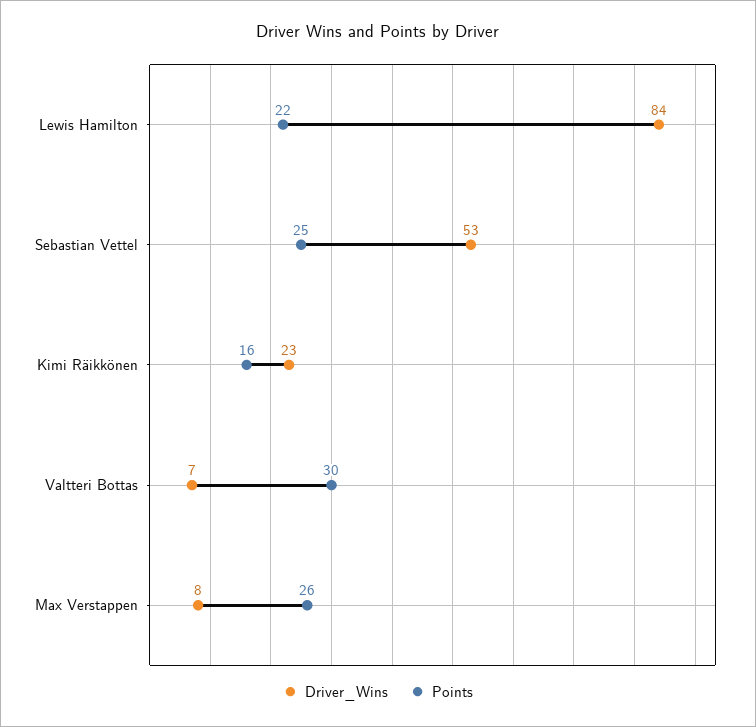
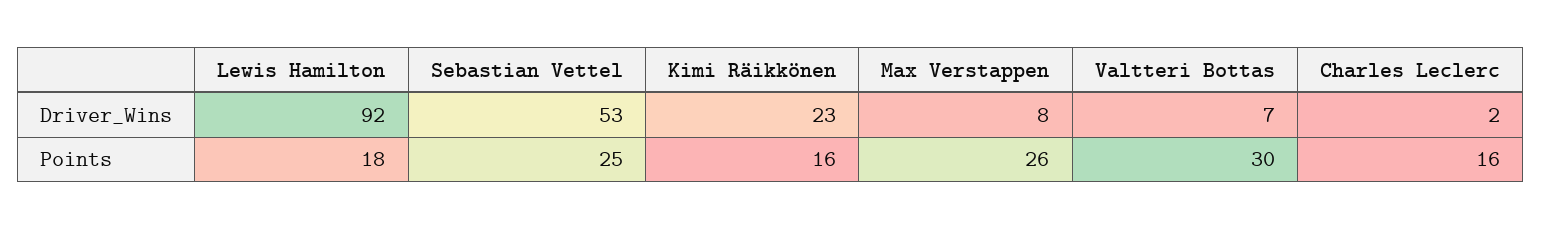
Driver_Wins, Lewis Hamilton: 84 -> 92
Points, Lewis Hamilton: 22 -> 18
Driver_Wins, Charles Leclerc: none -> 2
Points, Charles Leclerc: none -> 16

